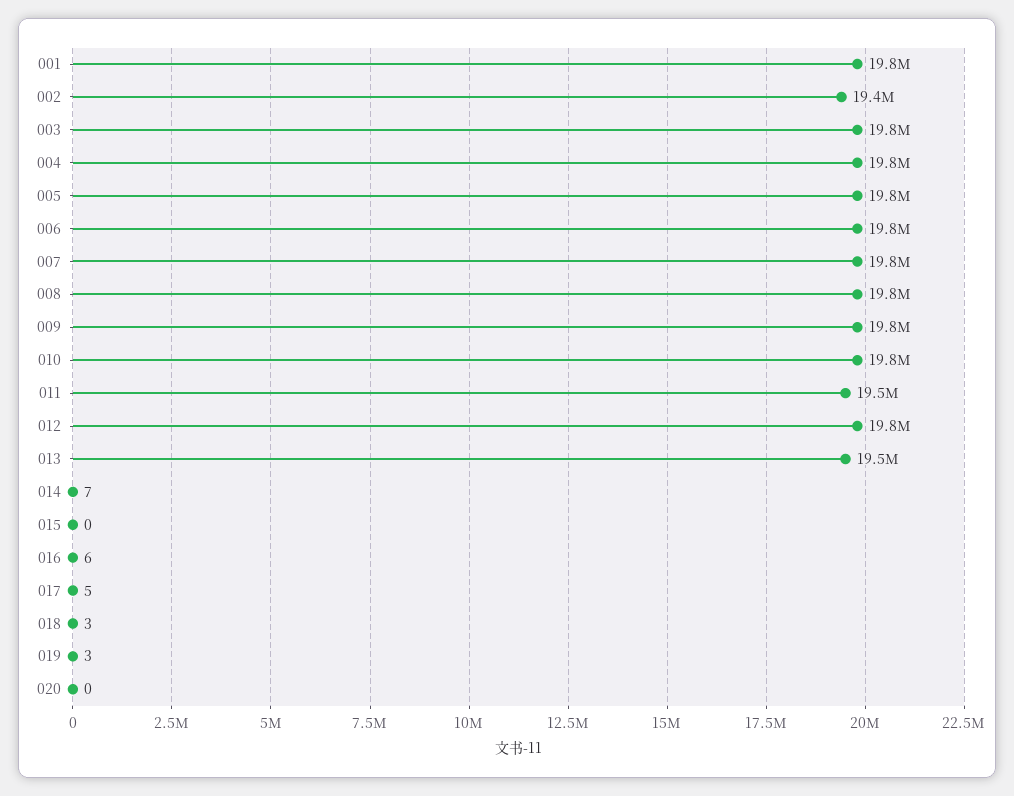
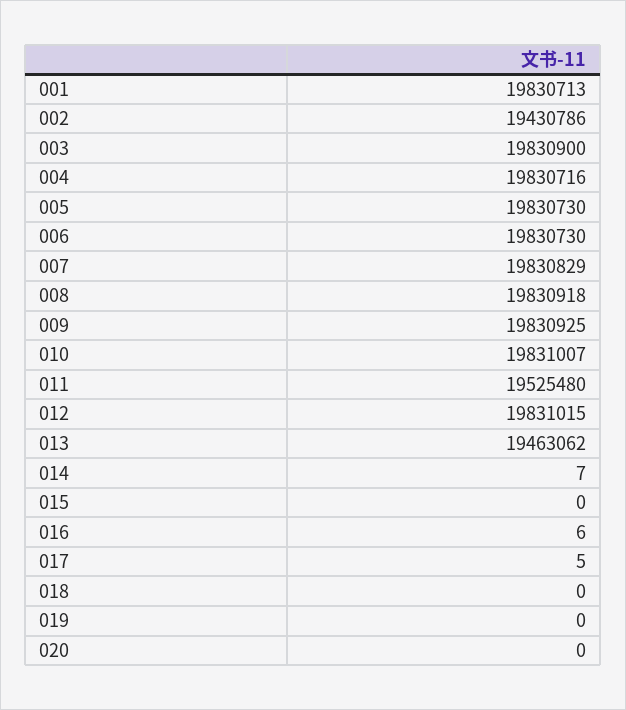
018: 3 -> 0
019: 3 -> 0

